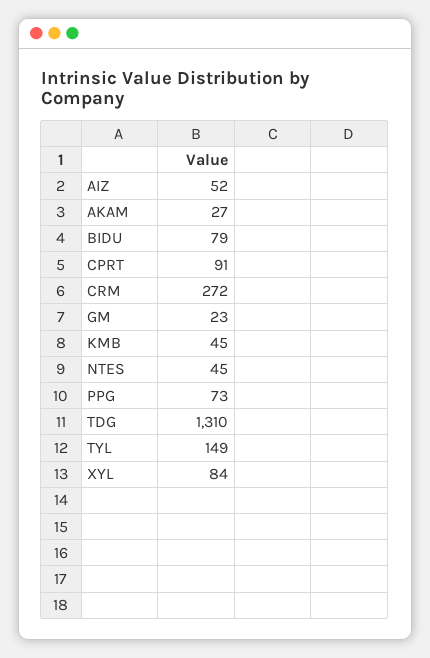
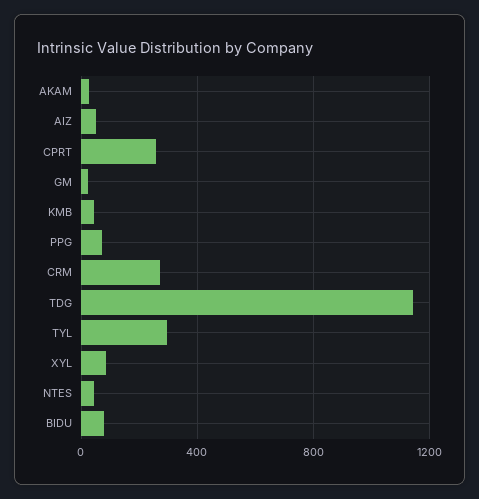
CPRT: 91 -> 250
TDG: 1310 -> 1150
TYL: 149 -> 300

